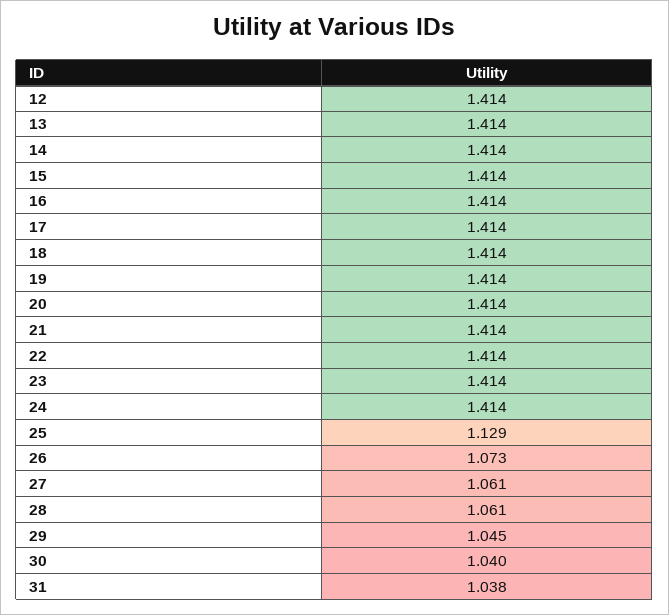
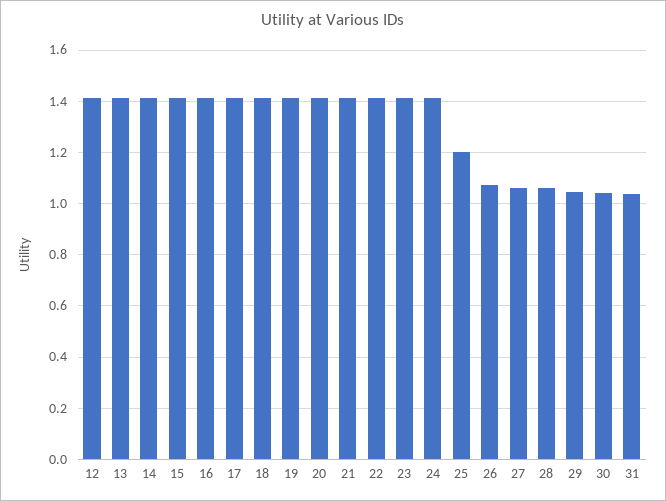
25: 1.129 -> 1.2

